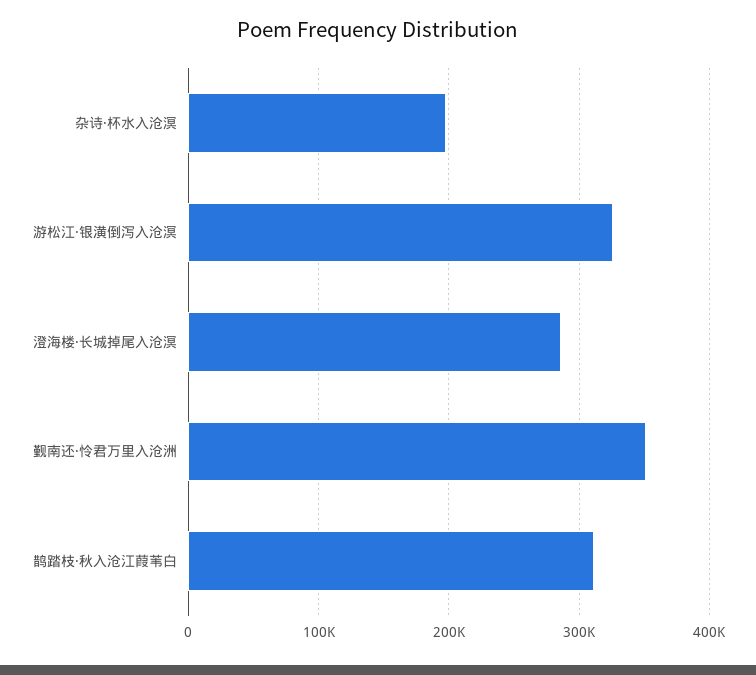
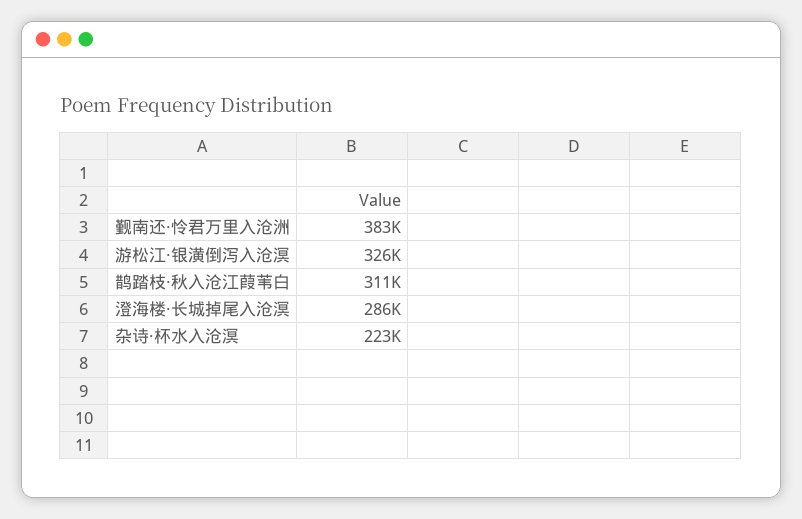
杂诗·杯水入沧溟: 200000 -> 223000
觐南还·怜君万里入沧洲: 350000 -> 383000

